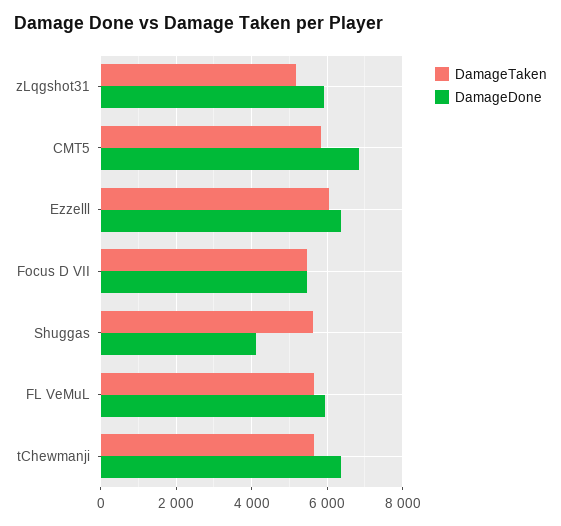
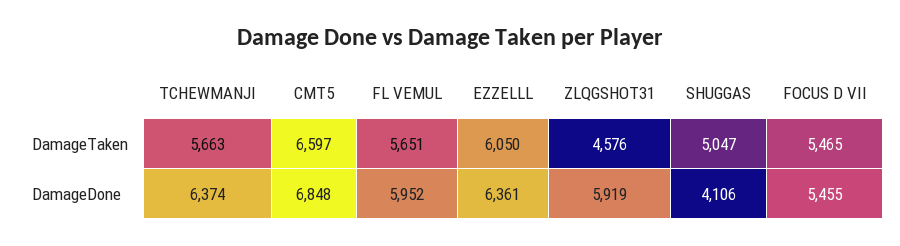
DamageTaken, zLqgshot31: 5200 -> 4576
DamageTaken, CMT5: 5800 -> 6597
DamageTaken, Shuggas: 5600 -> 5047

